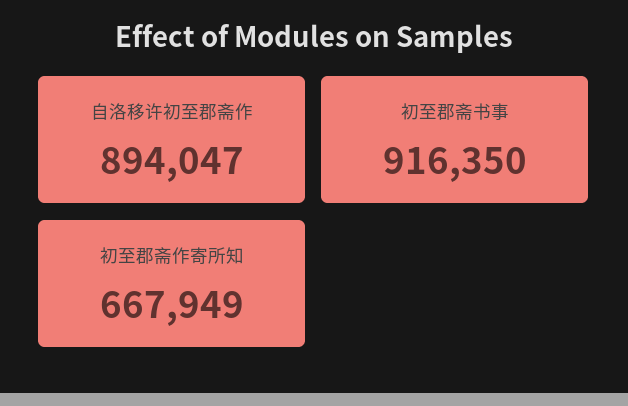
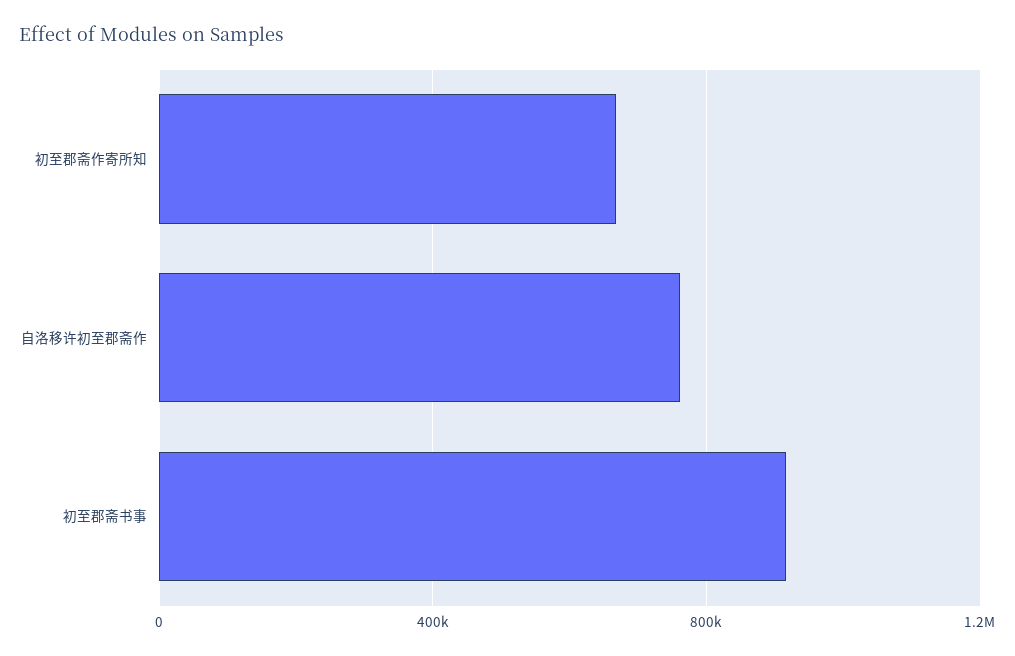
自洛移许初至郡斋作: 894047 -> 750000

